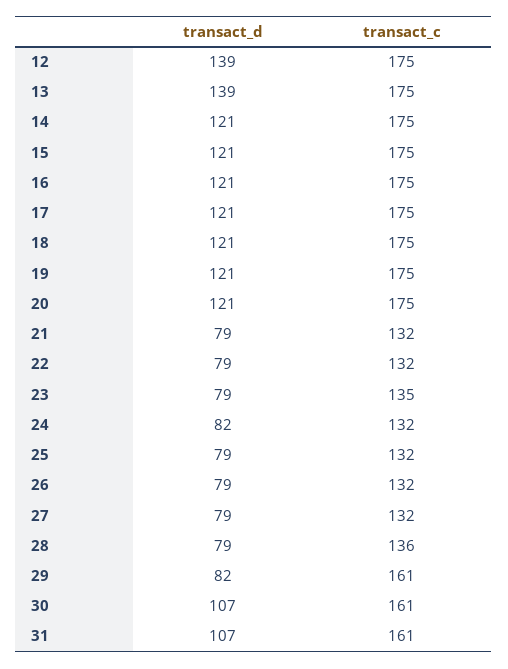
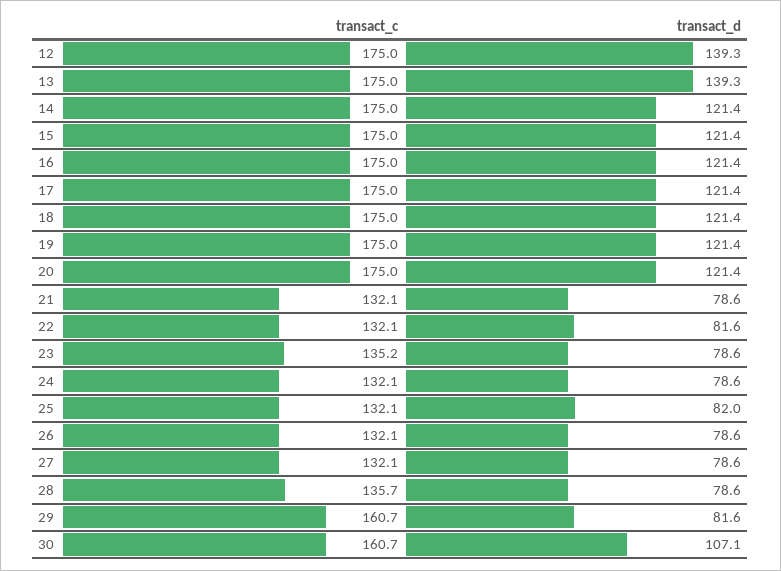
transact_d, 22: 79 -> 81.6
transact_d, 24: 82 -> 78.6
transact_d, 25: 79 -> 82
transact_d, 31: 107 -> none
transact_c, 31: 161 -> none

